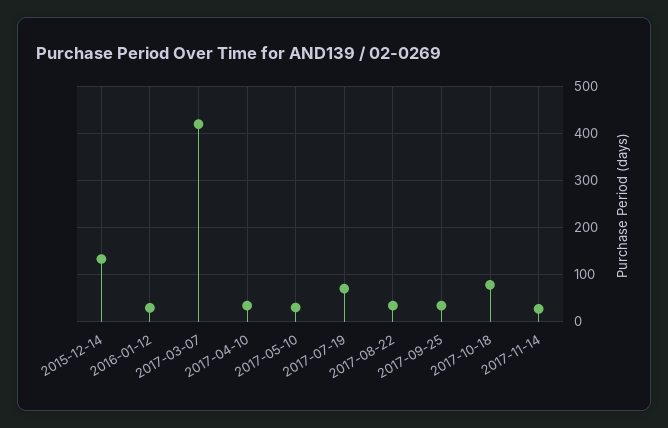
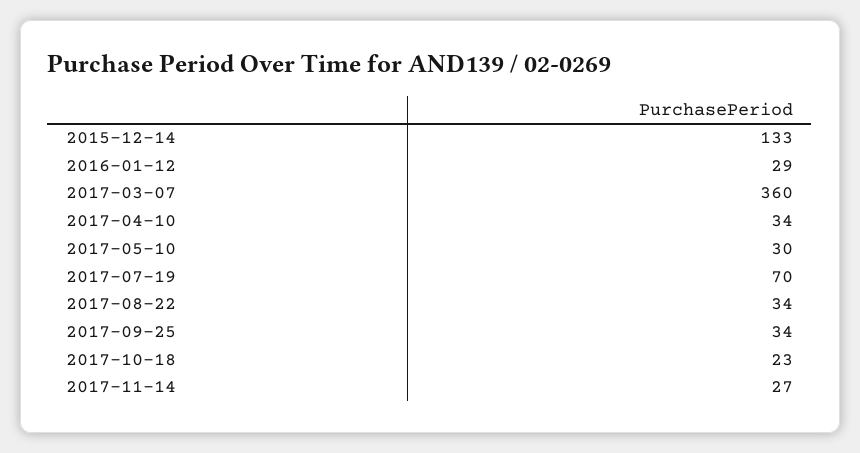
2017-03-07: 420 -> 360
2017-10-18: 80 -> 23

